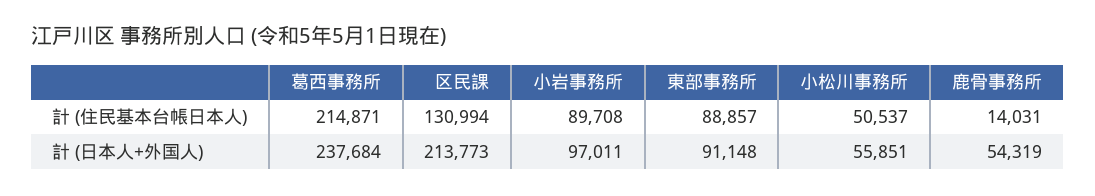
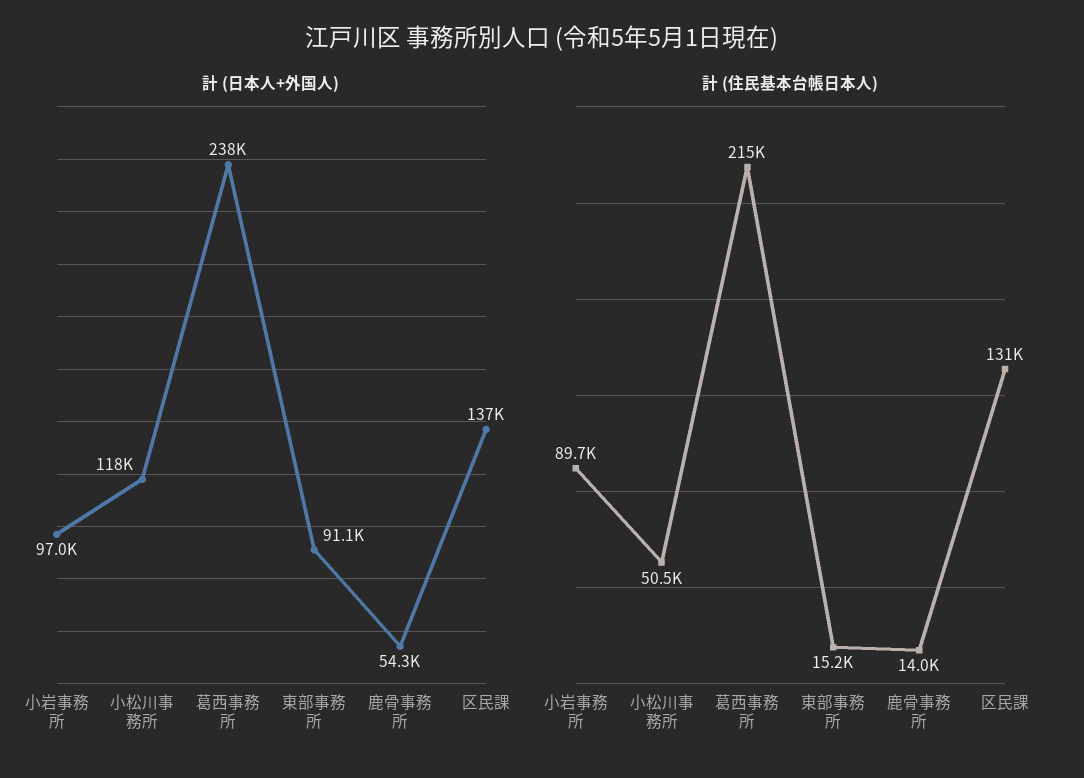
計 (住民基本台帳日本人), 東部事務所: 88857 -> 15200
計 (日本人+外国人), 区民課: 213773 -> 137000
計 (日本人+外国人), 小松川事務所: 55851 -> 118000

